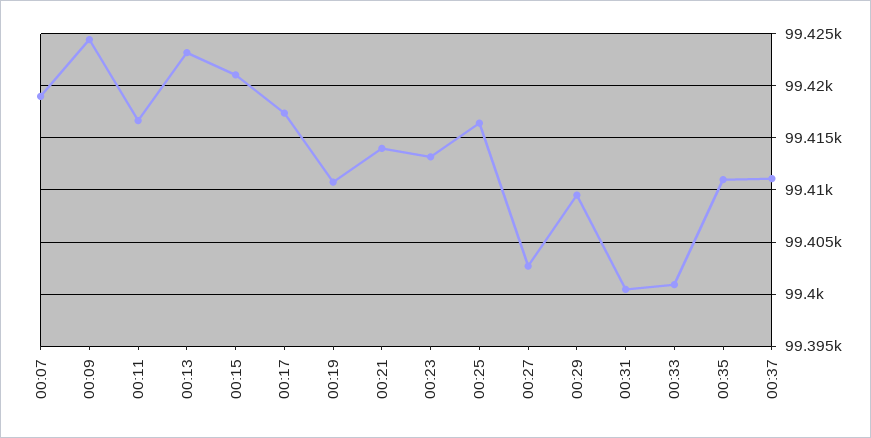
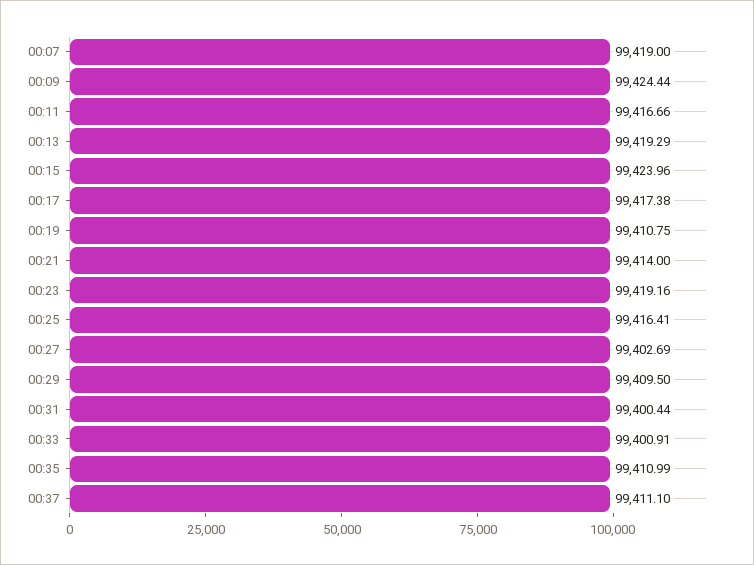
00:13: 99423 -> 99419.29
00:15: 99421 -> 99423.96
00:23: 99413 -> 99419.16

